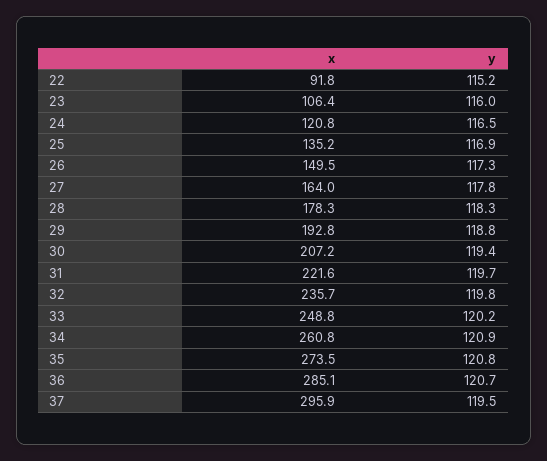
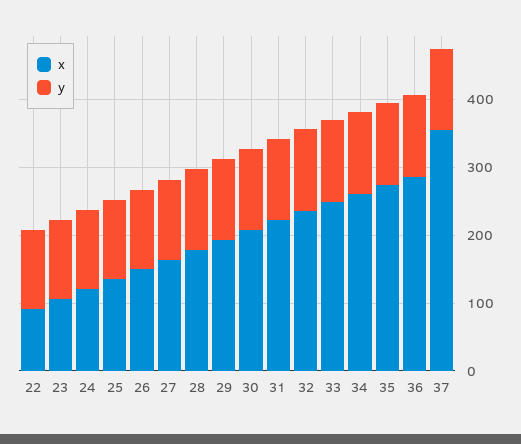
x, 37: 295.9 -> 360

